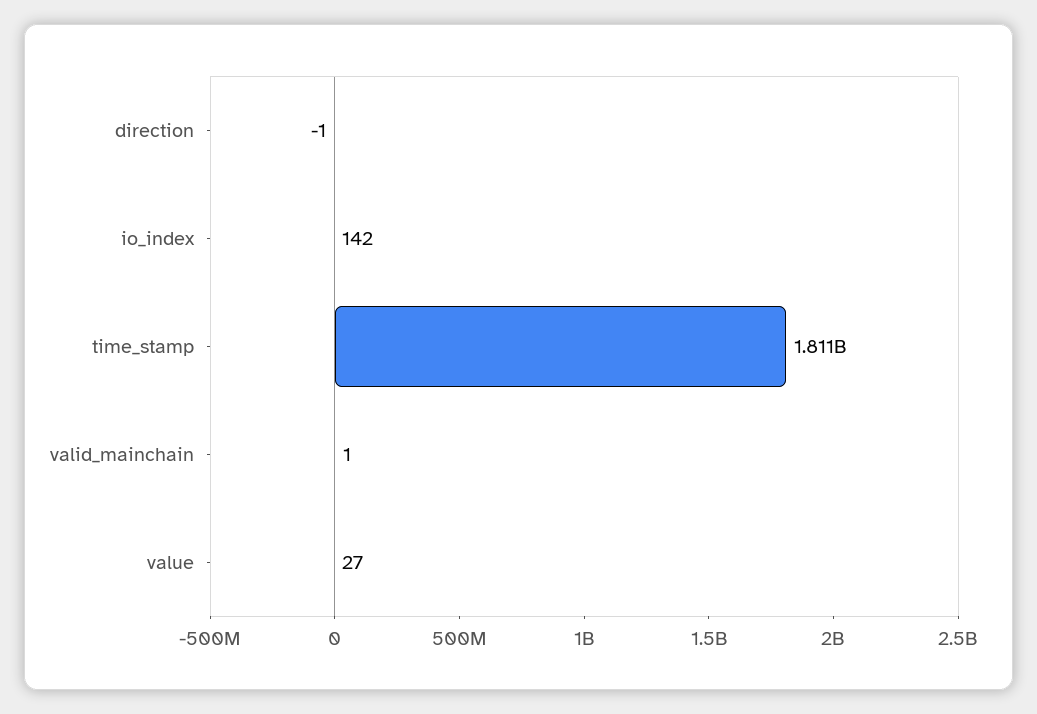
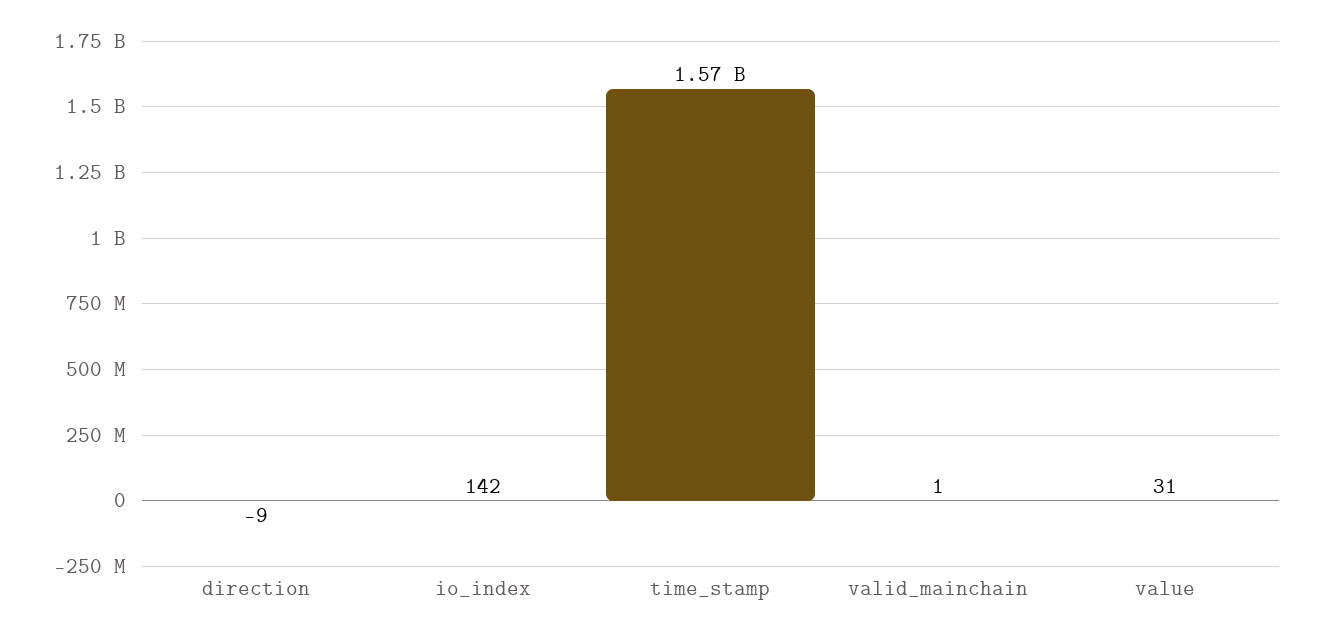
direction: -1 -> -9
time_stamp: 1811000000 -> 1570000000
value: 27 -> 31

